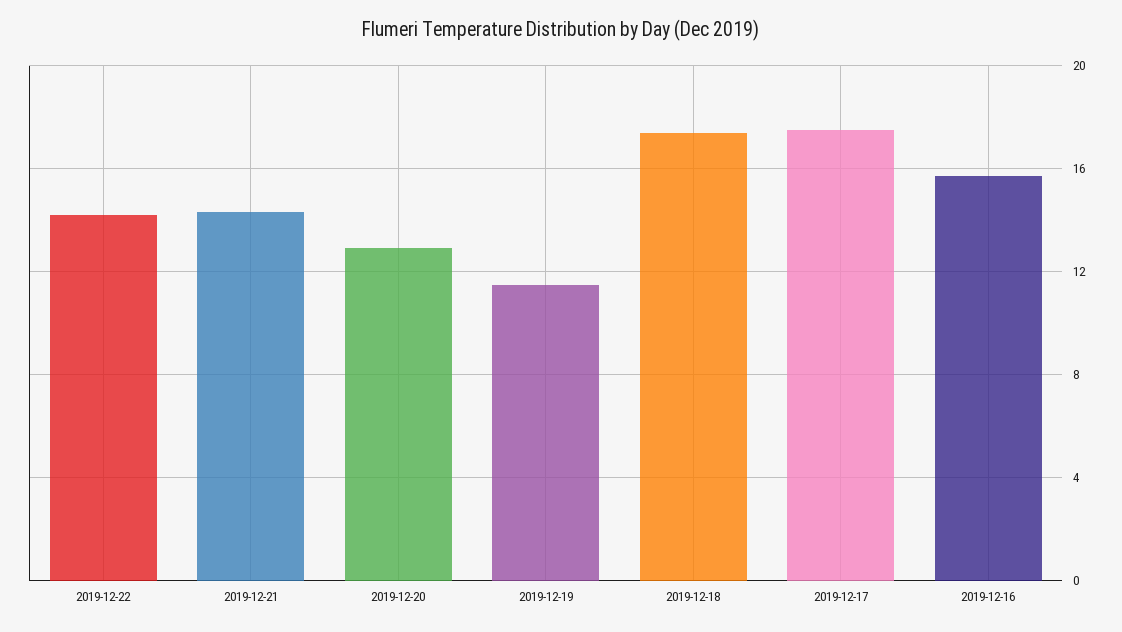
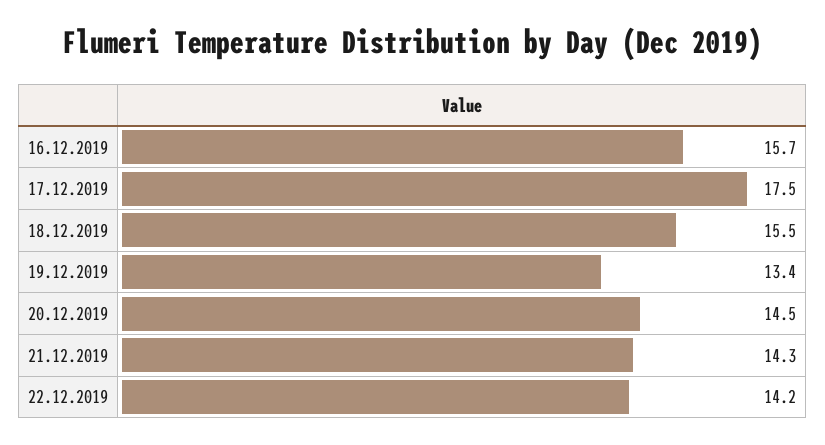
2019-12-20: 13 -> 14.5
2019-12-19: 11.5 -> 13.4
2019-12-18: 17.5 -> 15.5

